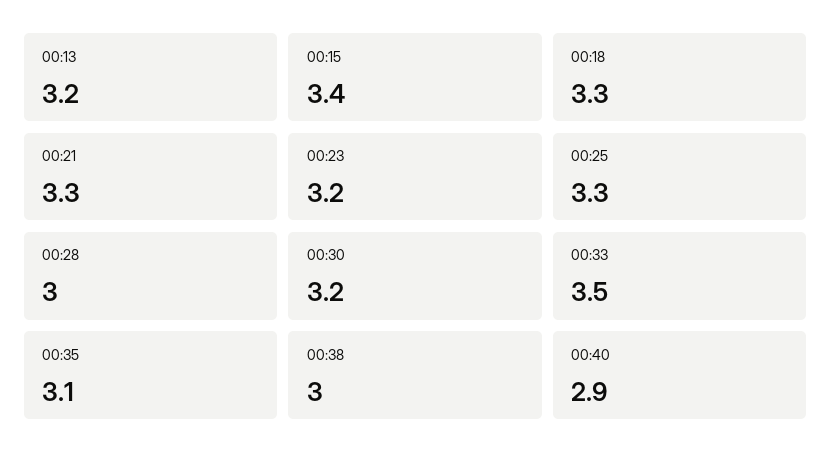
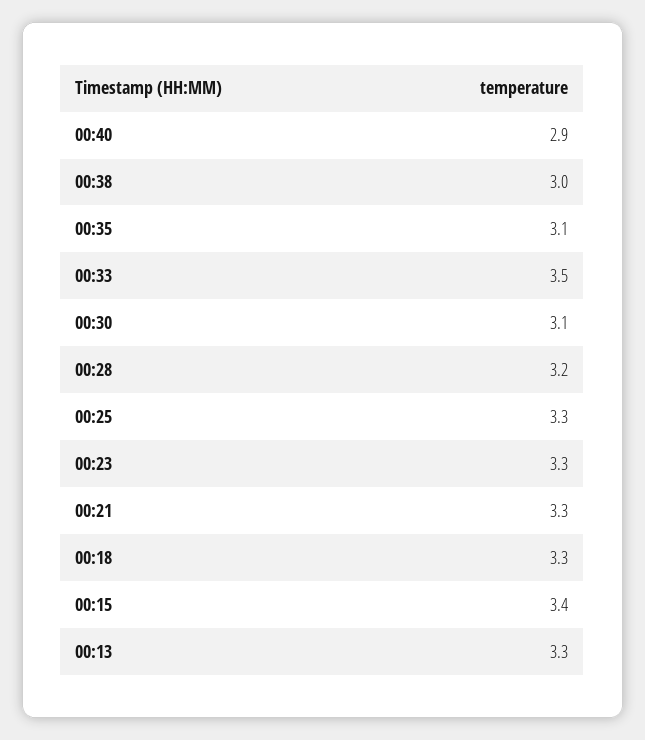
00:13: 3.2 -> 3.3
00:23: 3.2 -> 3.3
00:28: 3 -> 3.2
00:30: 3.2 -> 3.1

